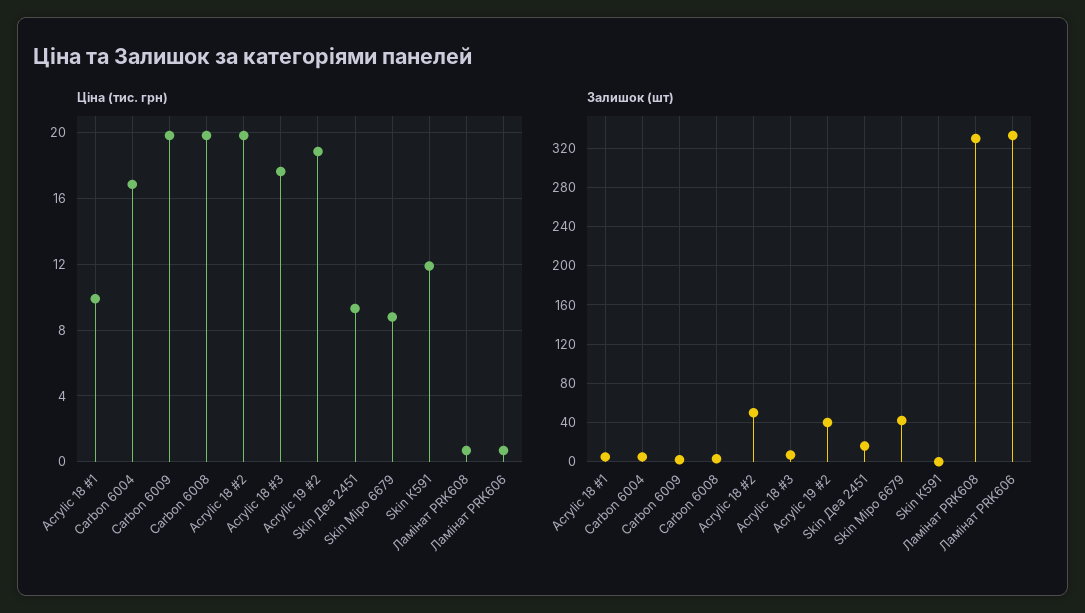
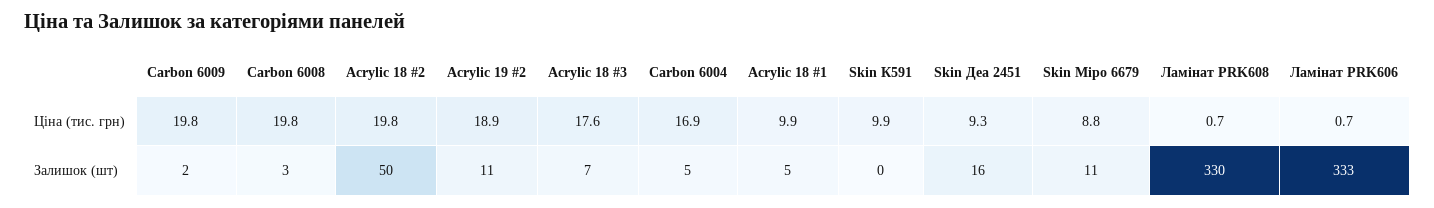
Ціна (тис. грн), Skin К591: 12 -> 9.9
Залишок (шт), Acrylic 19 #2: 40 -> 11
Залишок (шт), Skin Міро 6679: 40 -> 11

